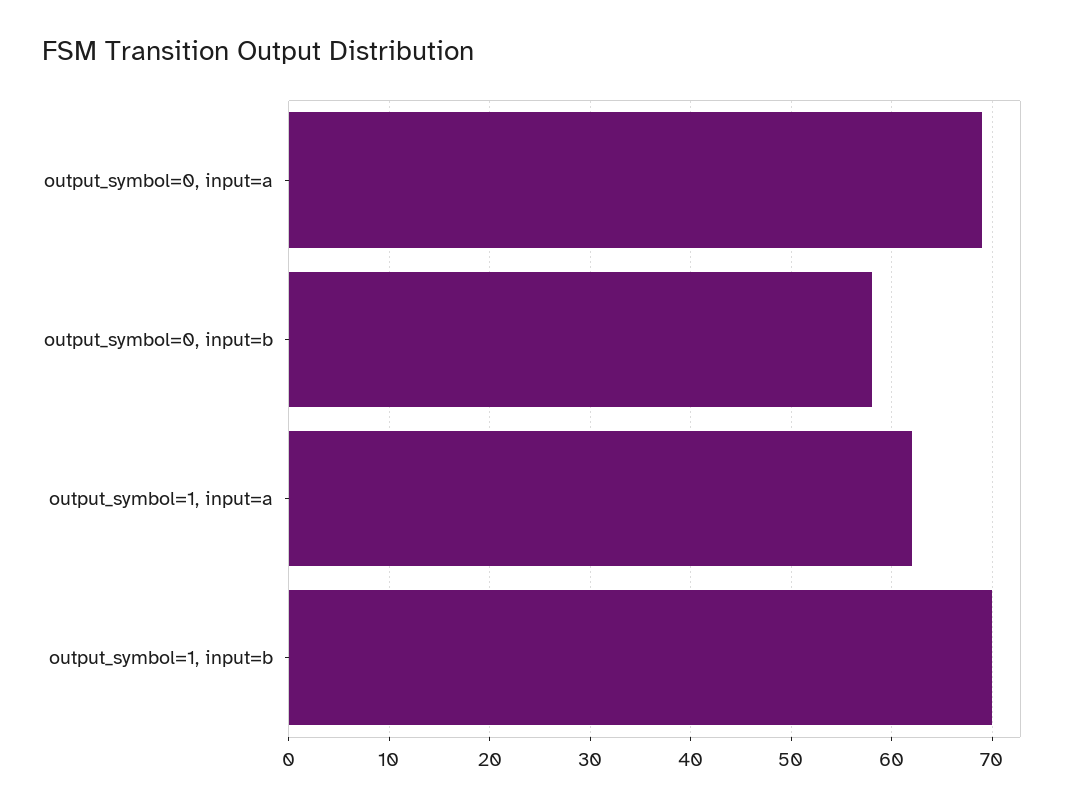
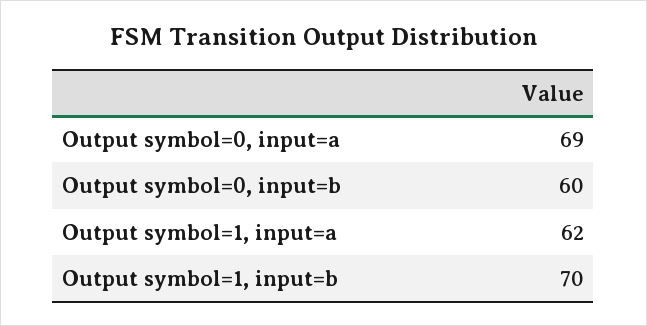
output_symbol=0, input=b: 58 -> 60

